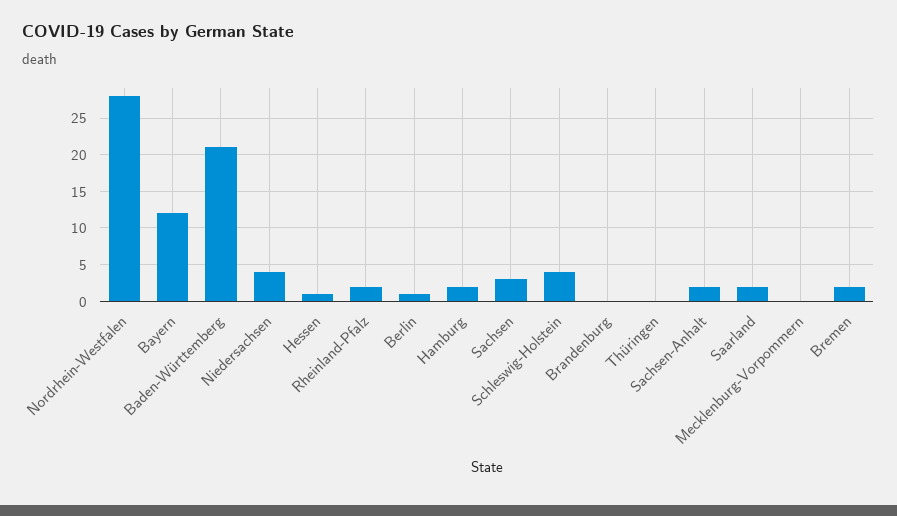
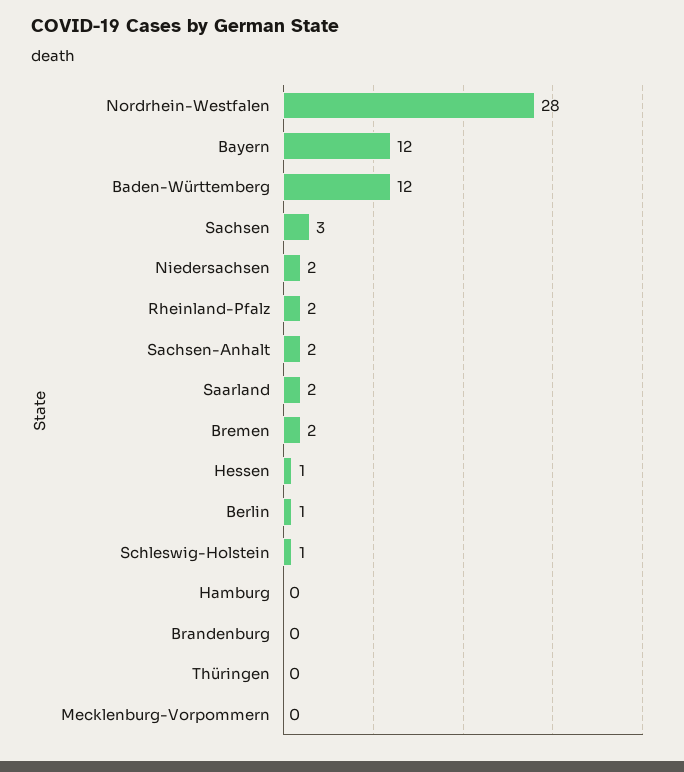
Baden-Württemberg: 21 -> 12
Niedersachsen: 4 -> 2
Hamburg: 2 -> 0
Schleswig-Holstein: 4 -> 1

